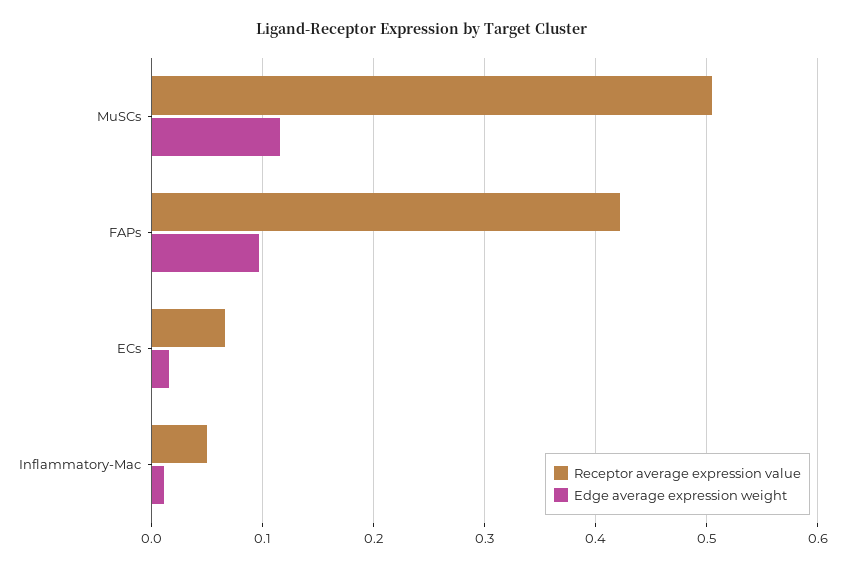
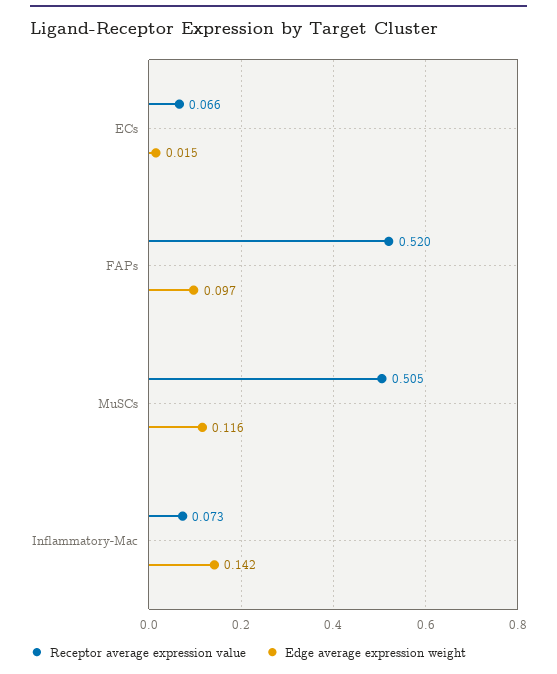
Receptor average expression value, FAPs: 0.42 -> 0.52
Receptor average expression value, Inflammatory-Mac: 0.05 -> 0.073
Edge average expression weight, Inflammatory-Mac: 0.01 -> 0.142

